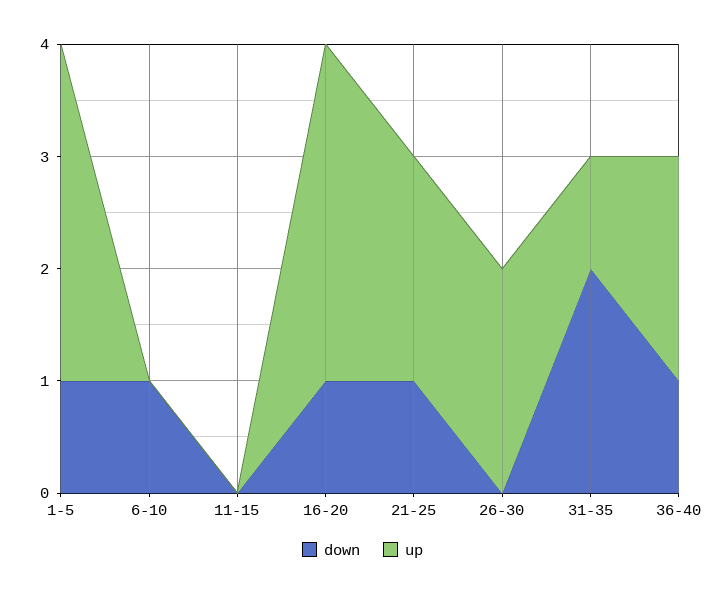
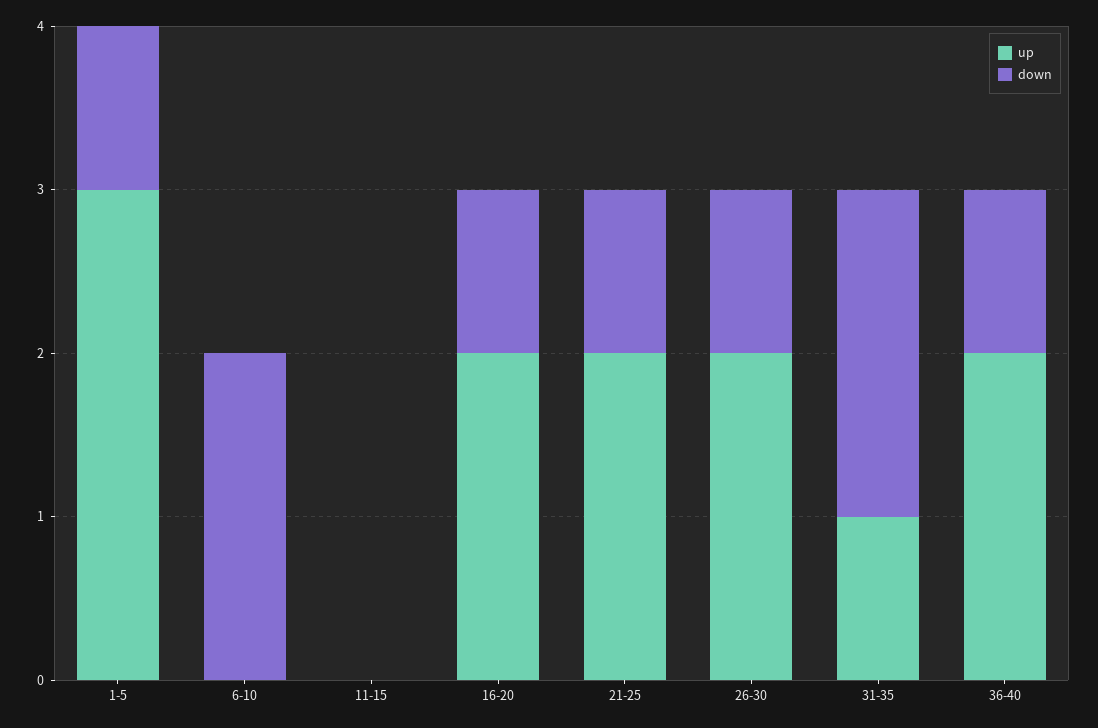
down, 6-10: 1 -> 2
up, 16-20: 3 -> 2
down, 26-30: 0 -> 1

